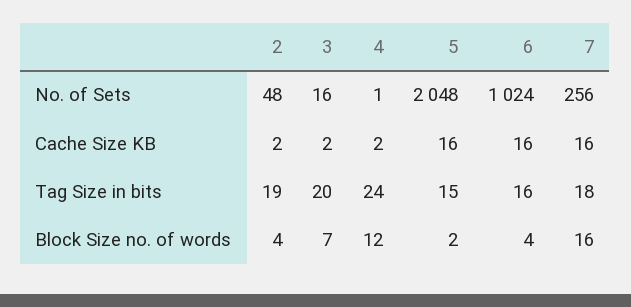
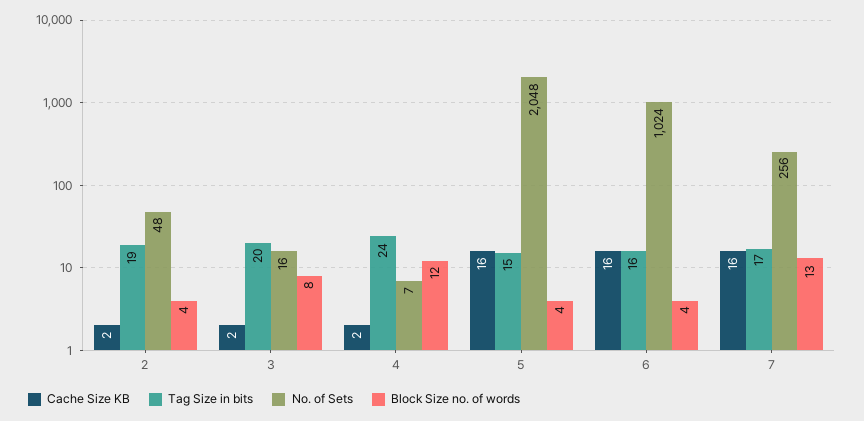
No. of Sets, 4: 1 -> 7
Tag Size in bits, 7: 18 -> 17
Block Size no. of words, 3: 7 -> 8
Block Size no. of words, 5: 2 -> 4
Block Size no. of words, 7: 16 -> 13

